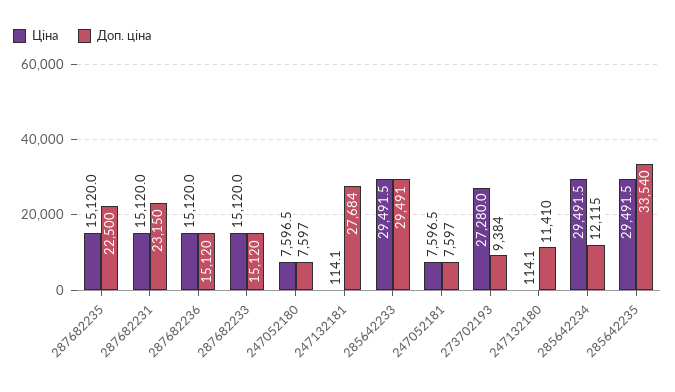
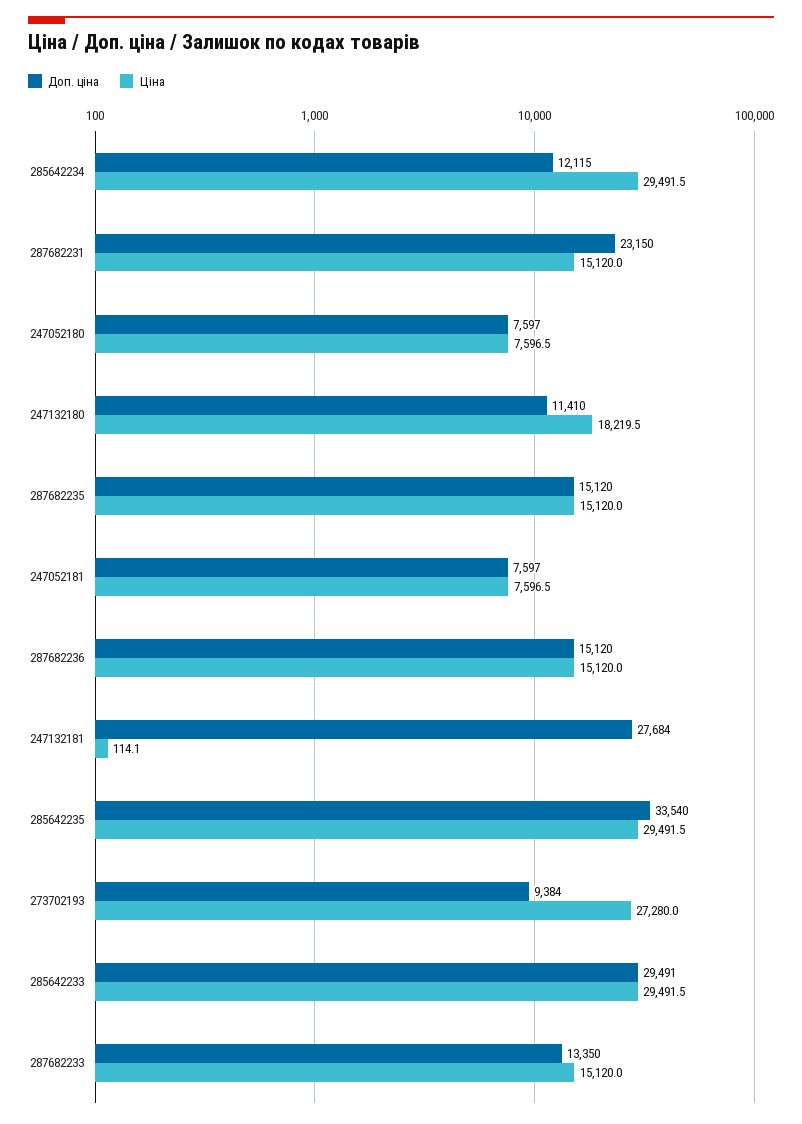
Доп. ціна, 287682235: 22500 -> 15120
Доп. ціна, 287682233: 15120 -> 13350
Ціна, 247132180: 114.1 -> 18219.5

